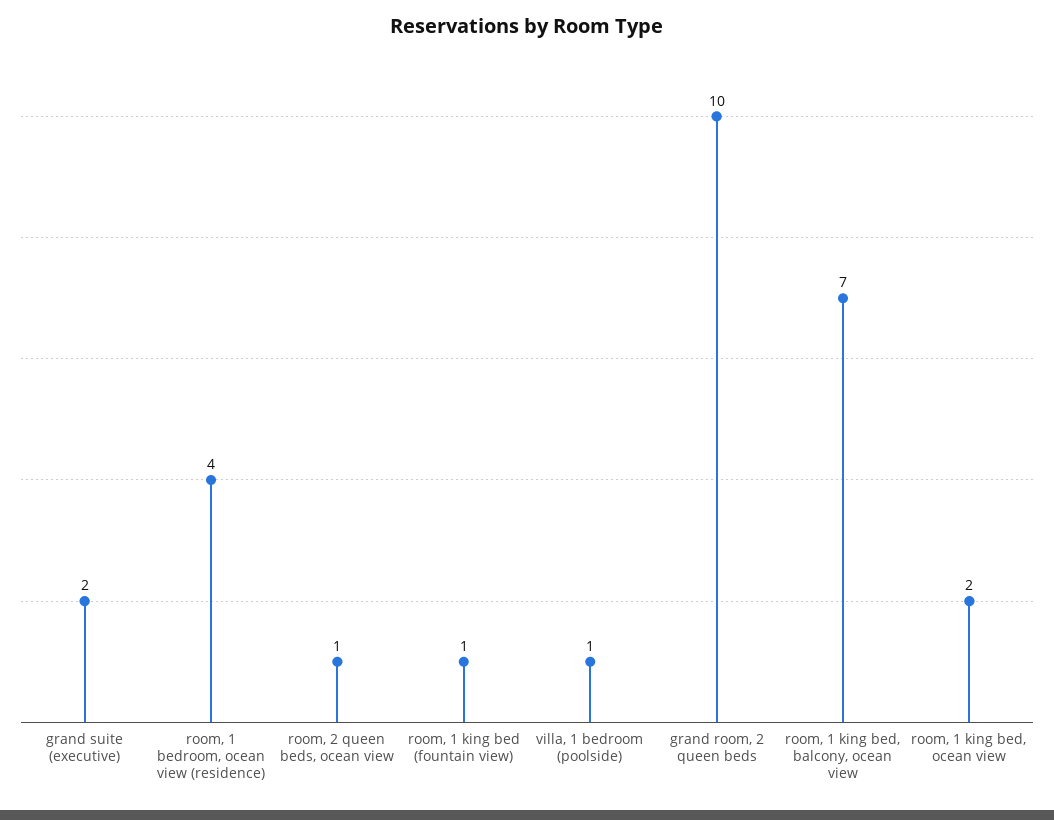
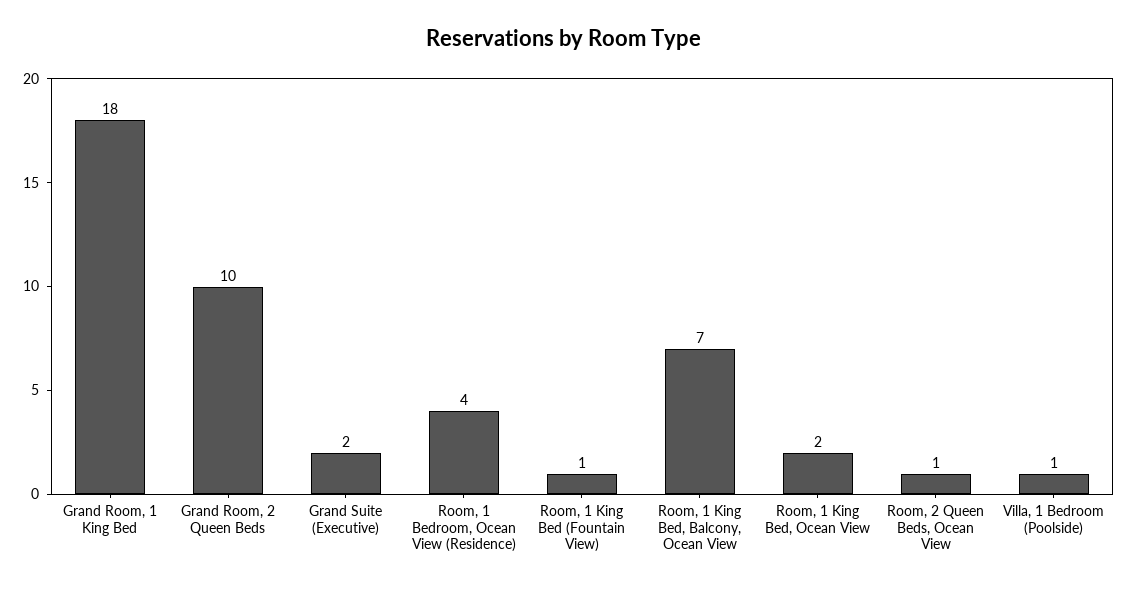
Grand Room, 1 King Bed: none -> 18

